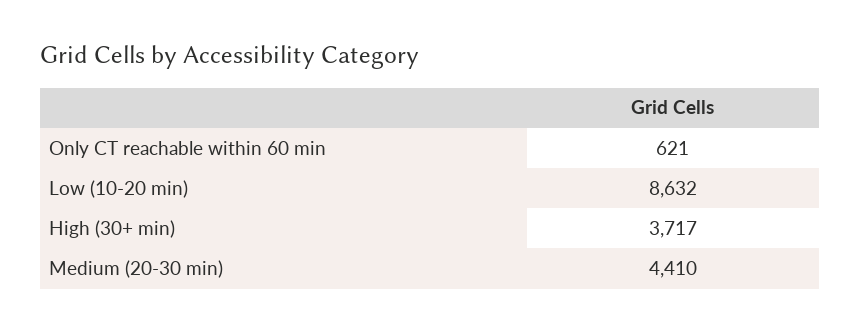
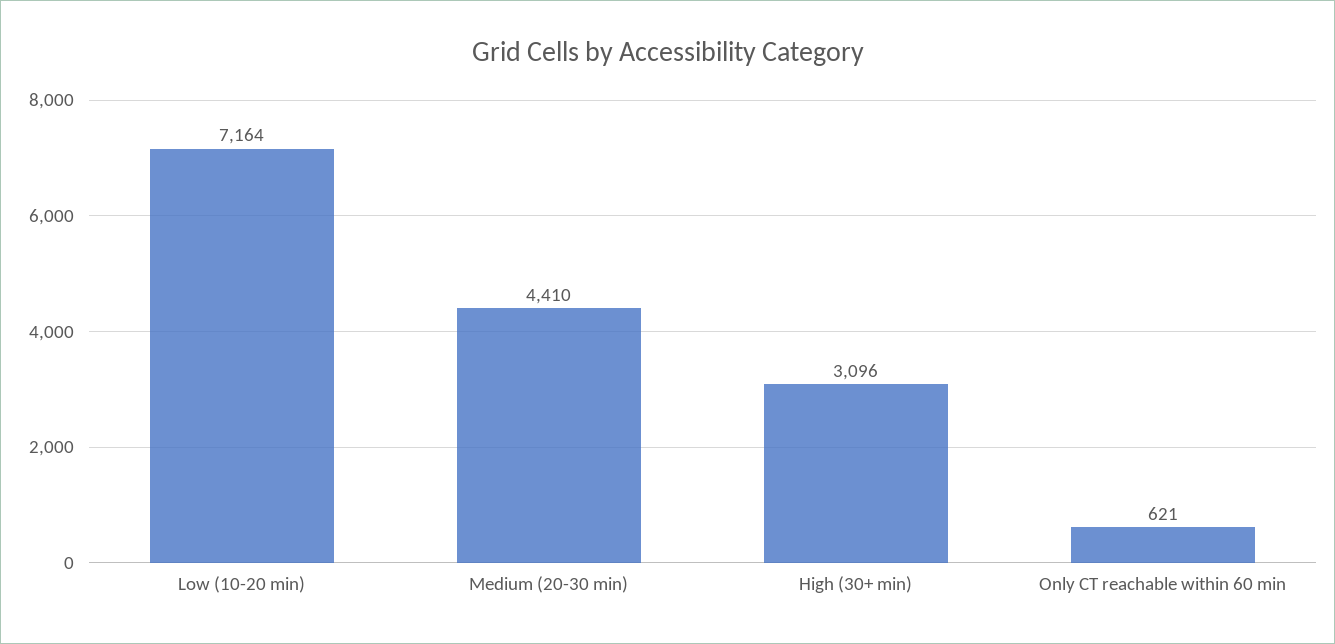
Low (10-20 min): 8632 -> 7164
High (30+ min): 3717 -> 3096

